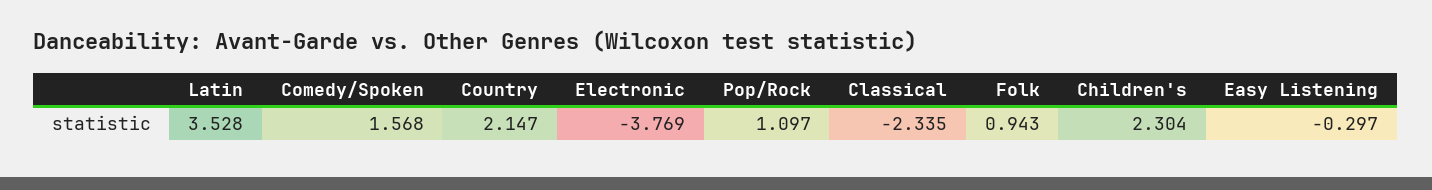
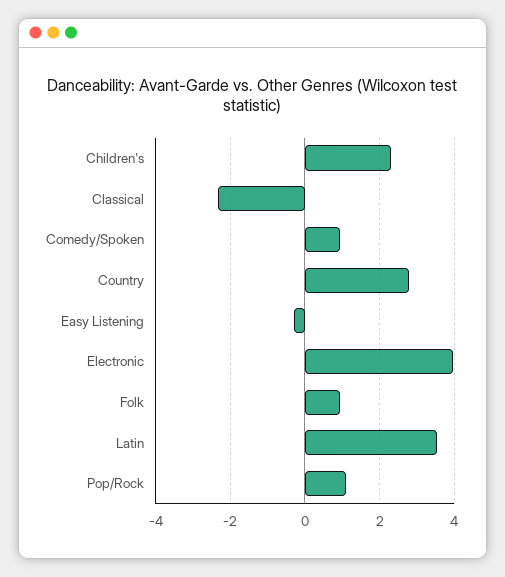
Comedy/Spoken: 1.568 -> 1
Country: 2.147 -> 2.8
Electronic: -3.769 -> 4

